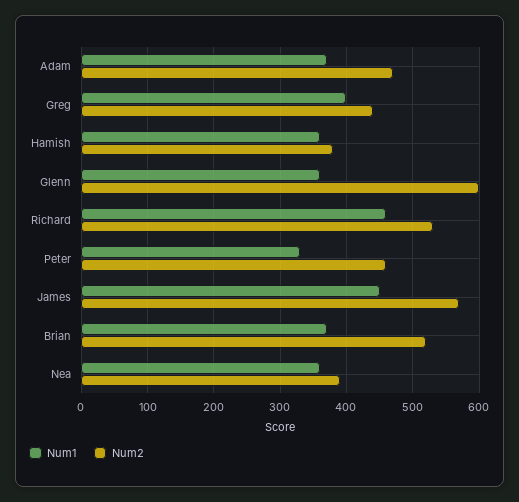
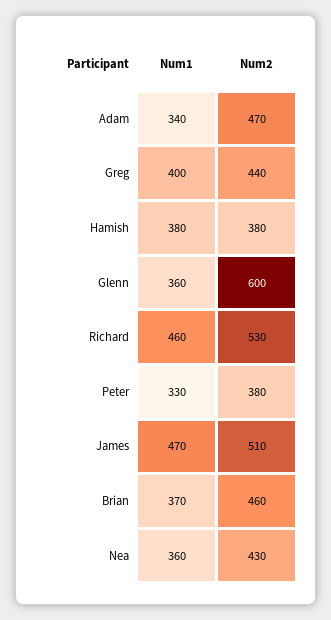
Num1, Adam: 370 -> 340
Num1, Hamish: 360 -> 380
Num2, Peter: 460 -> 380
Num1, James: 450 -> 470
Num2, James: 570 -> 510
Num2, Brian: 520 -> 460
Num2, Nea: 390 -> 430

